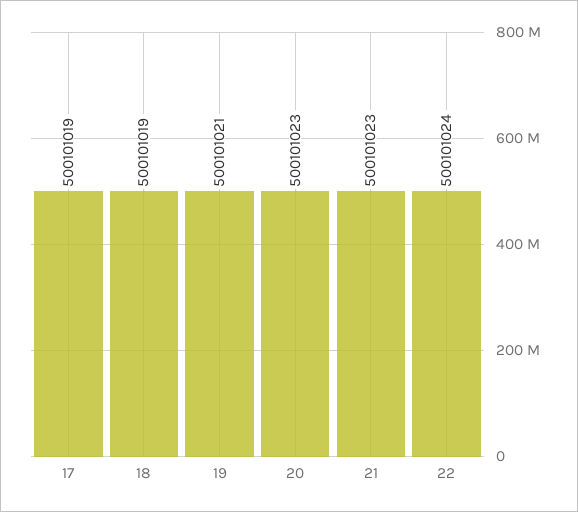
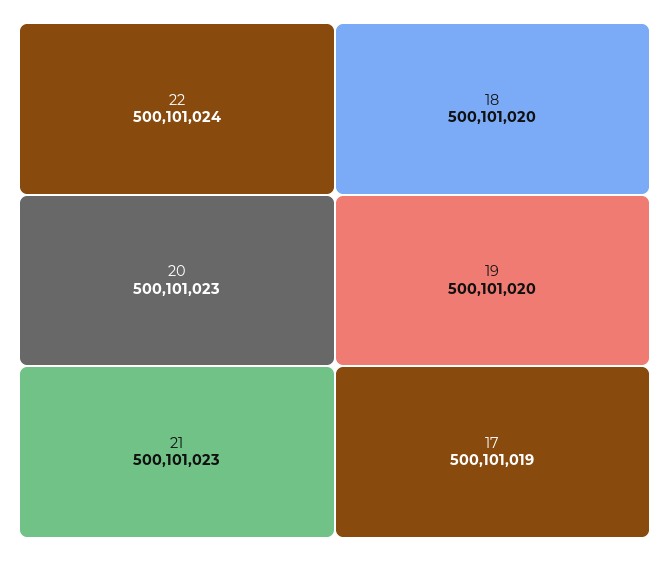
18: 500101019 -> 500101020
19: 500101021 -> 500101020

